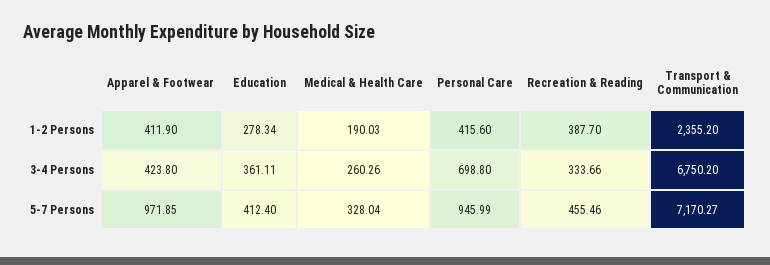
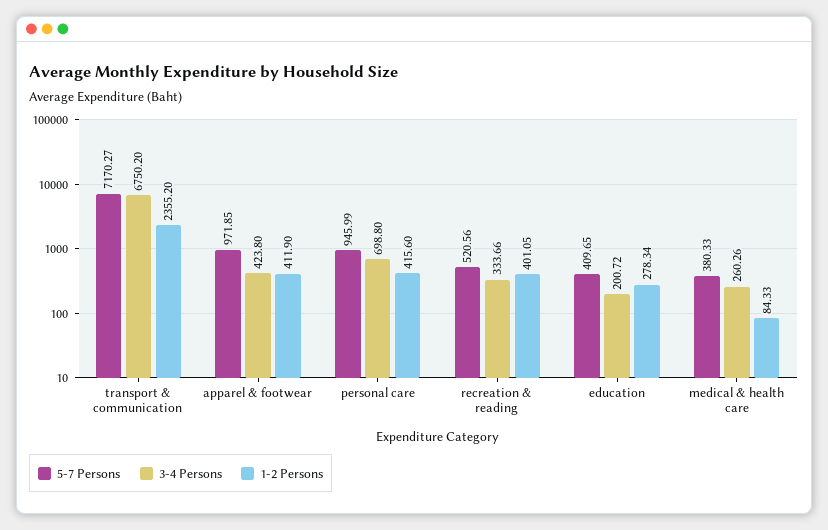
1-2 Persons, Medical & Health Care: 190.03 -> 84.33
1-2 Persons, Recreation & Reading: 387.7 -> 401.05
3-4 Persons, Education: 361.11 -> 200.72
5-7 Persons, Education: 412.4 -> 409.65
5-7 Persons, Medical & Health Care: 328.04 -> 380.33
5-7 Persons, Recreation & Reading: 455.46 -> 520.56

